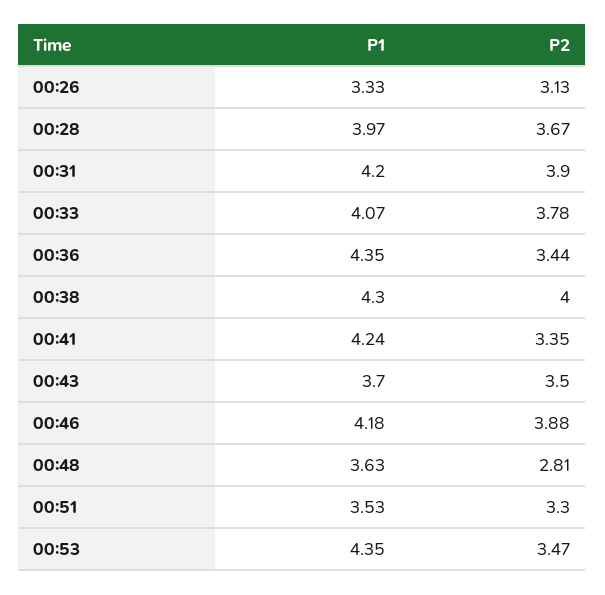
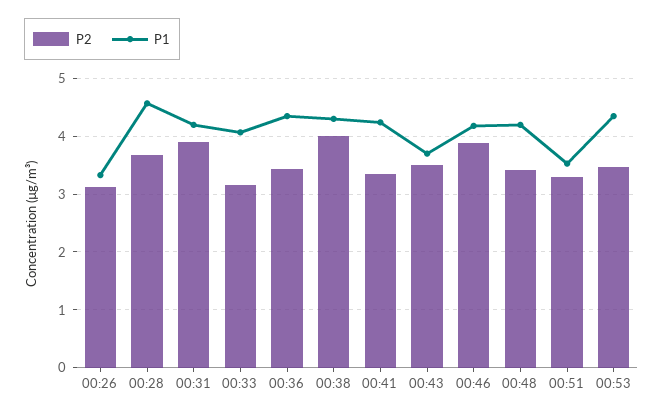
P1, 00:28: 3.97 -> 4.6
P2, 00:33: 3.78 -> 3.2
P1, 00:48: 3.63 -> 4.2
P2, 00:48: 2.81 -> 3.4

